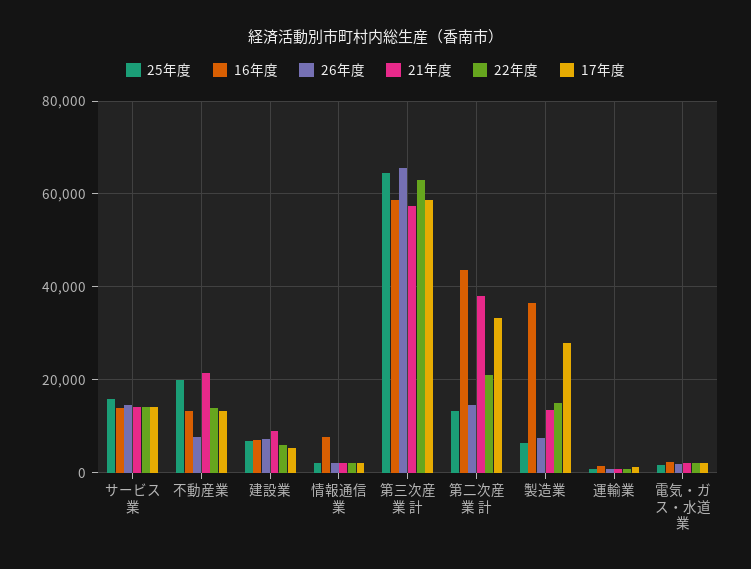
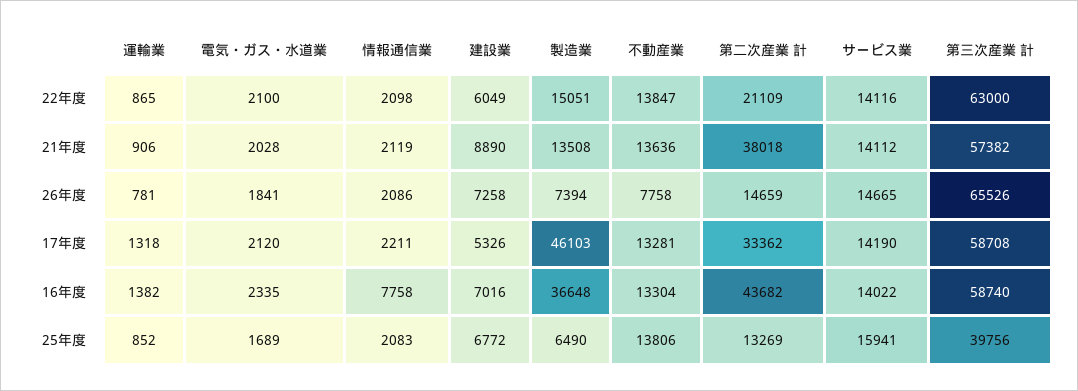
25年度, 不動産業: 20000 -> 13806
21年度, 不動産業: 22000 -> 13636
25年度, 第三次産業 計: 64000 -> 39756
17年度, 製造業: 28000 -> 46103

